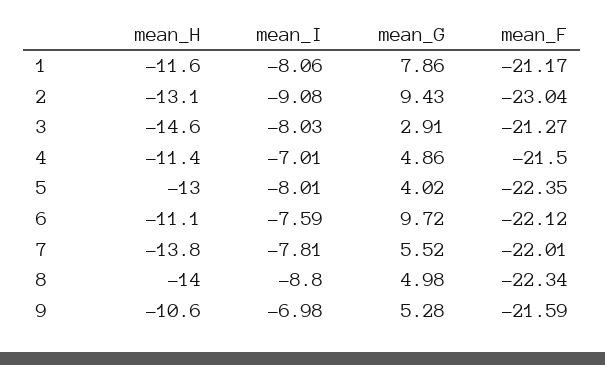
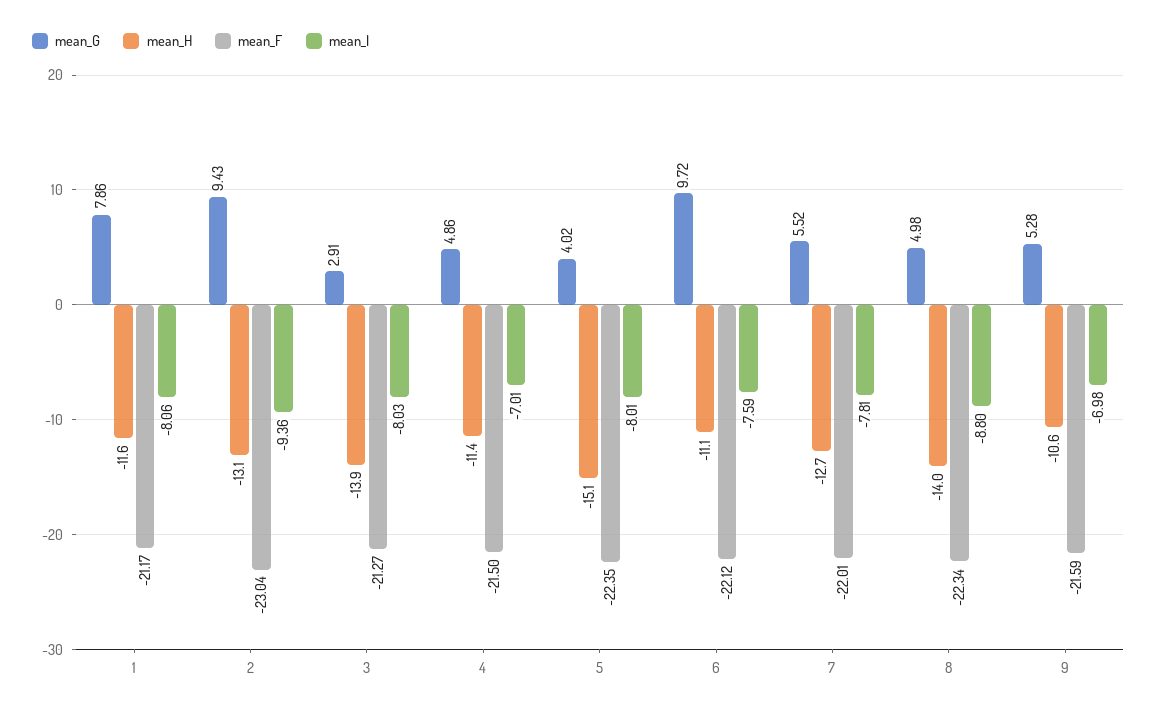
mean_I, 2: -9.08 -> -9.36
mean_H, 3: -14.6 -> -13.9
mean_H, 5: -13 -> -15.1
mean_H, 7: -13.8 -> -12.7

